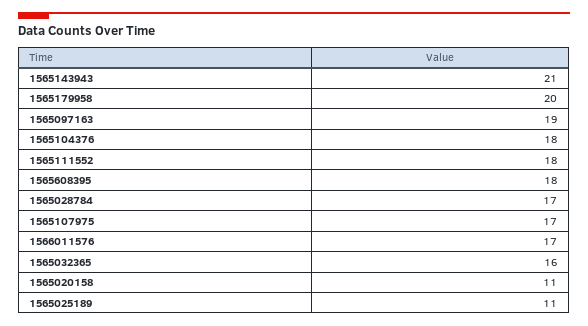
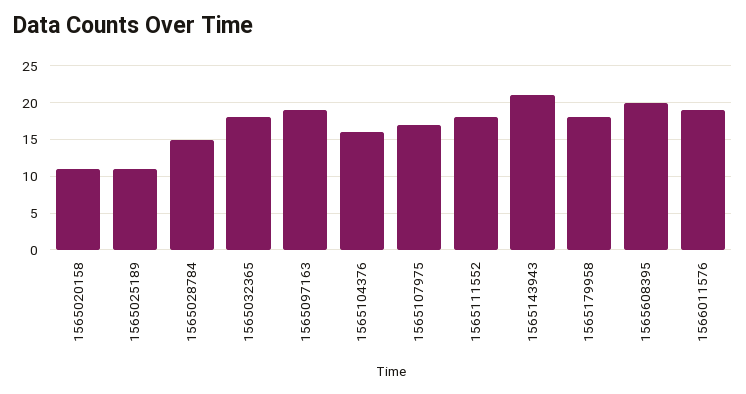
1565179958: 20 -> 18
1565104376: 18 -> 16
1565608395: 18 -> 20
1565028784: 17 -> 15
1566011576: 17 -> 19
1565032365: 16 -> 18

